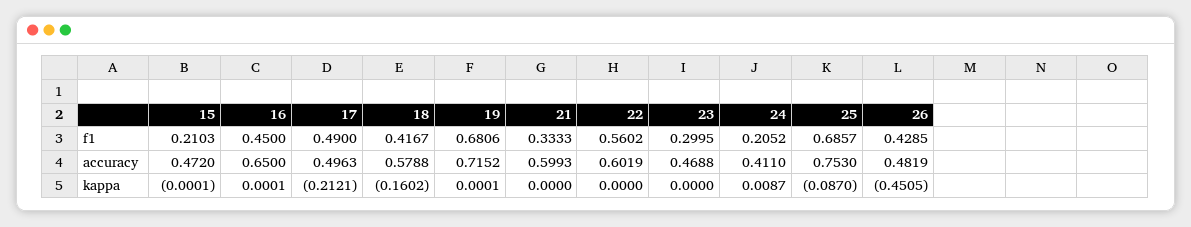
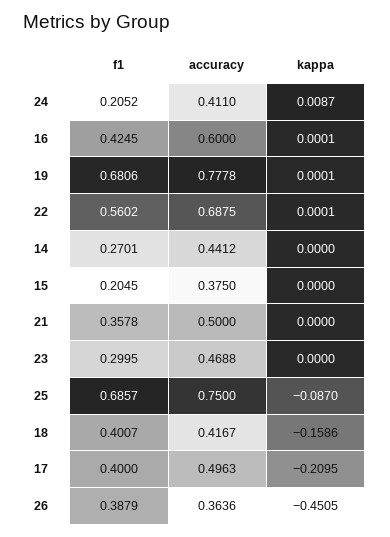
15, f1: 0.2103 -> 0.2045
16, f1: 0.45 -> 0.4245
17, f1: 0.49 -> 0.4
18, f1: 0.4167 -> 0.4007
21, f1: 0.3333 -> 0.3578
26, f1: 0.4285 -> 0.3879
15, accuracy: 0.472 -> 0.375
16, accuracy: 0.65 -> 0.6
18, accuracy: 0.5788 -> 0.4167
19, accuracy: 0.7152 -> 0.7778
21, accuracy: 0.5993 -> 0.5
22, accuracy: 0.6019 -> 0.6875
25, accuracy: 0.753 -> 0.75
26, accuracy: 0.4819 -> 0.3636
15, kappa: -0.0001 -> 0
17, kappa: -0.2121 -> -0.2095
18, kappa: -0.1602 -> -0.1586
22, kappa: 0 -> 0.0001
14, f1: none -> 0.2701
14, accuracy: none -> 0.4412
14, kappa: none -> 0

